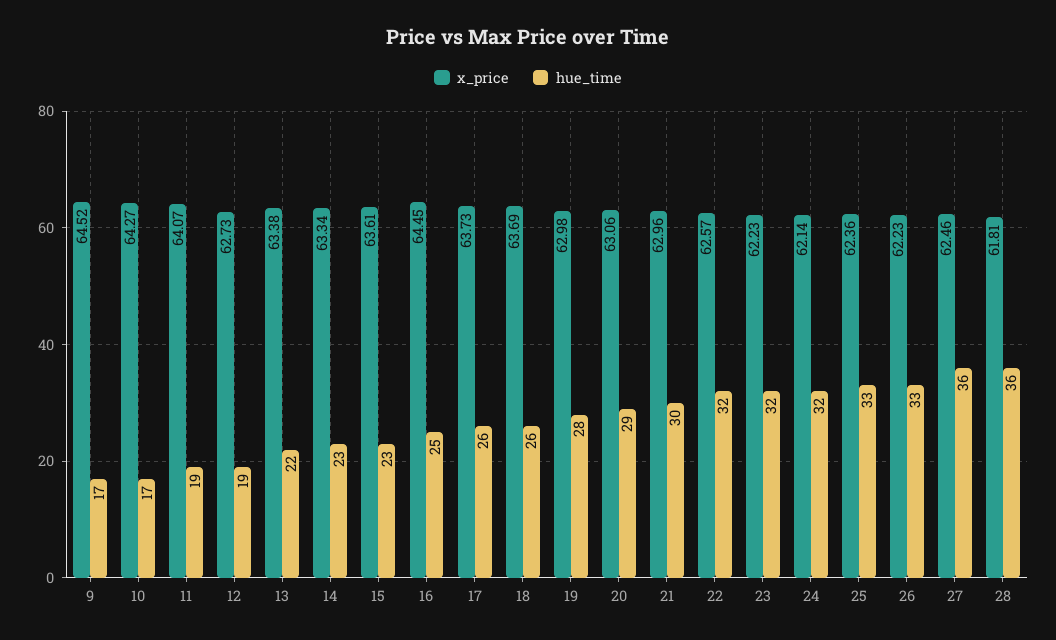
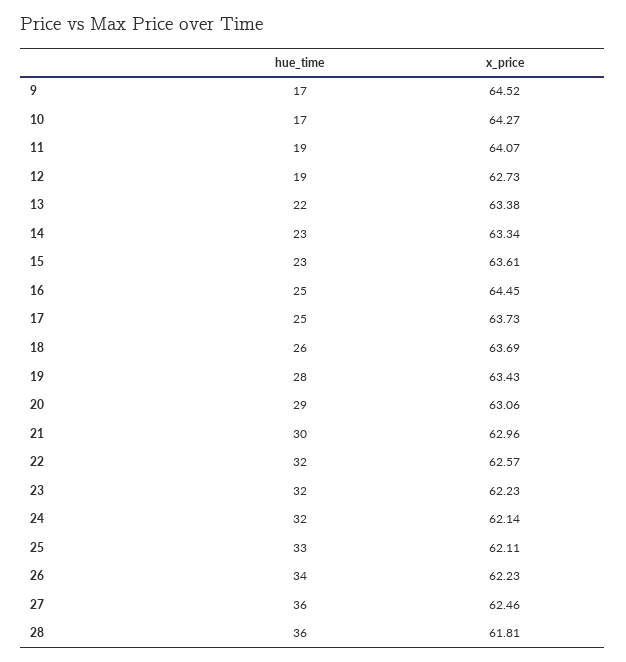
hue_time, 17: 26 -> 25
x_price, 19: 62.98 -> 63.43
x_price, 25: 62.36 -> 62.11
hue_time, 26: 33 -> 34

